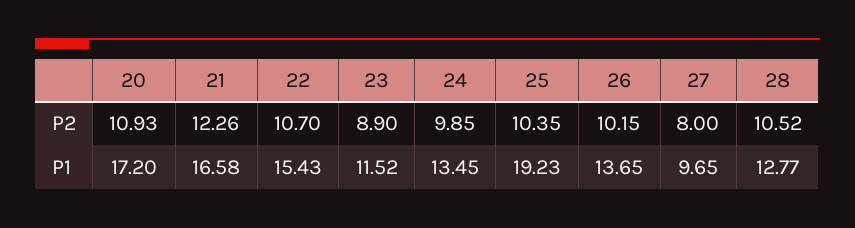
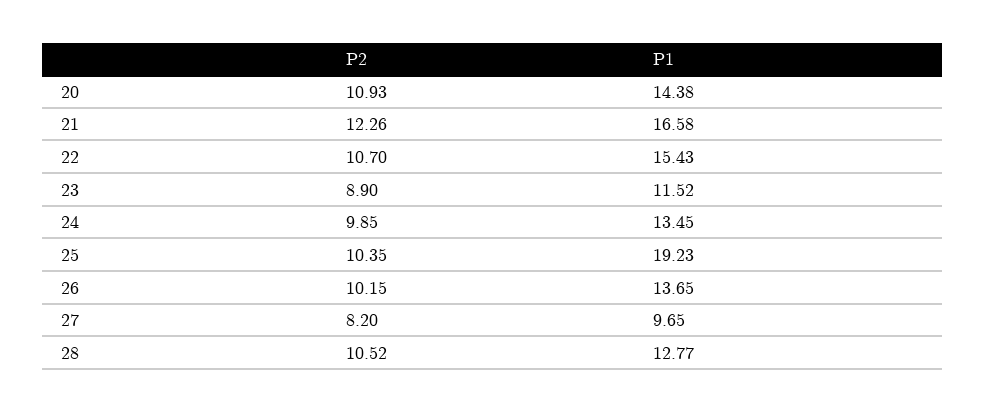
27, P2: 8 -> 8.2
20, P1: 17.2 -> 14.38

